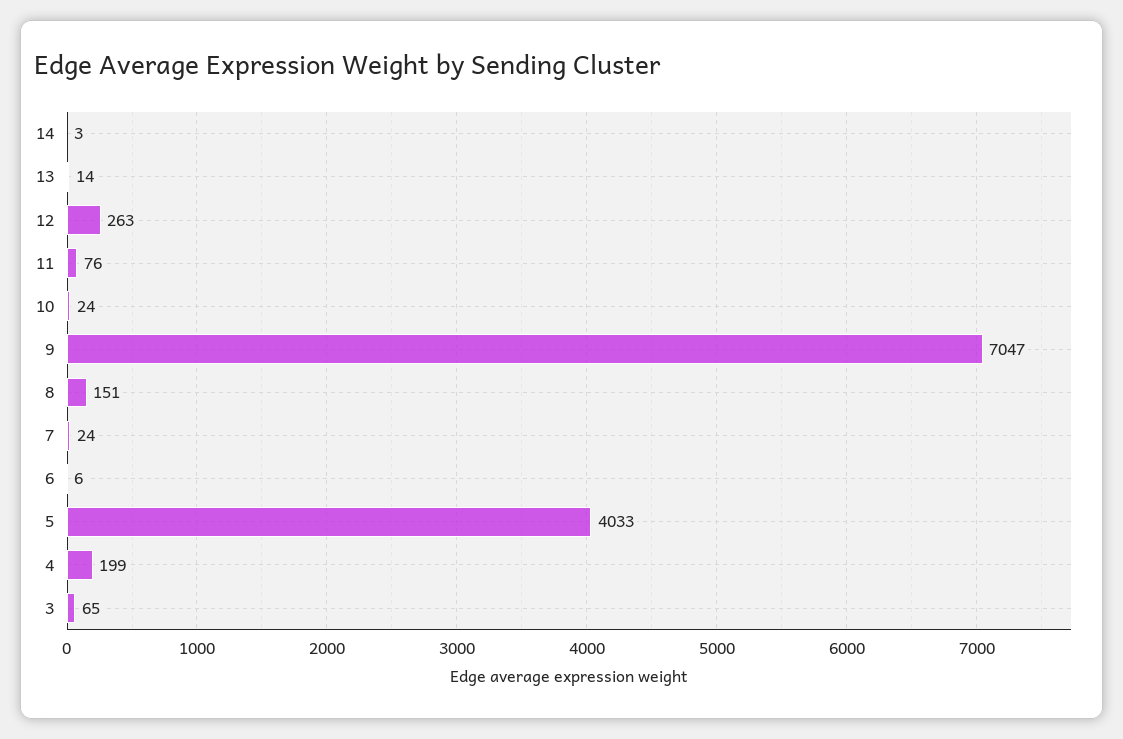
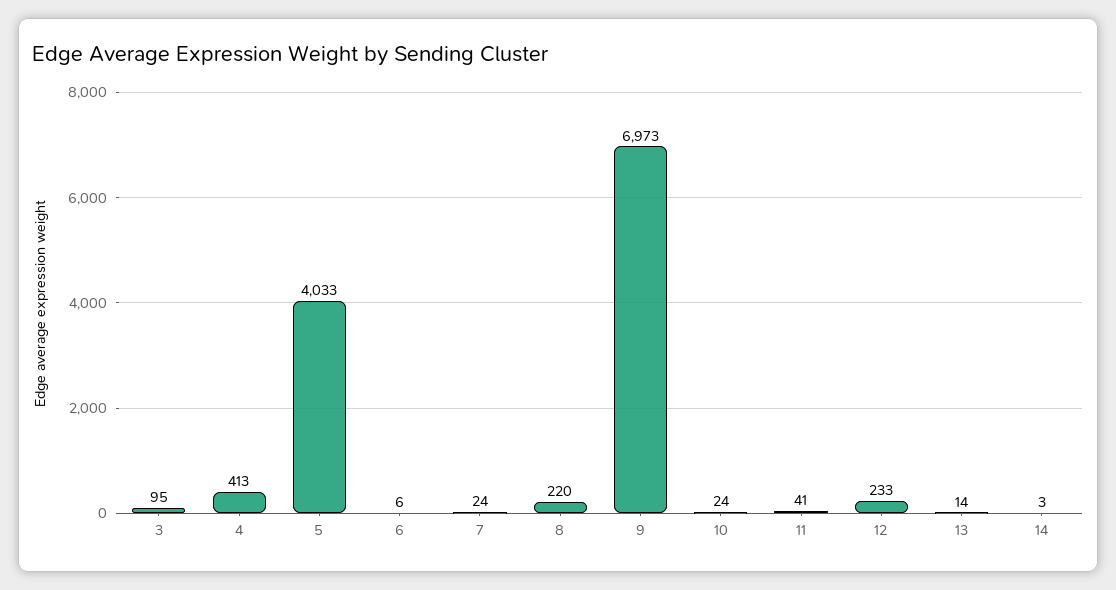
12: 263 -> 233
11: 76 -> 41
9: 7047 -> 6973
8: 151 -> 220
4: 199 -> 413
3: 65 -> 95

